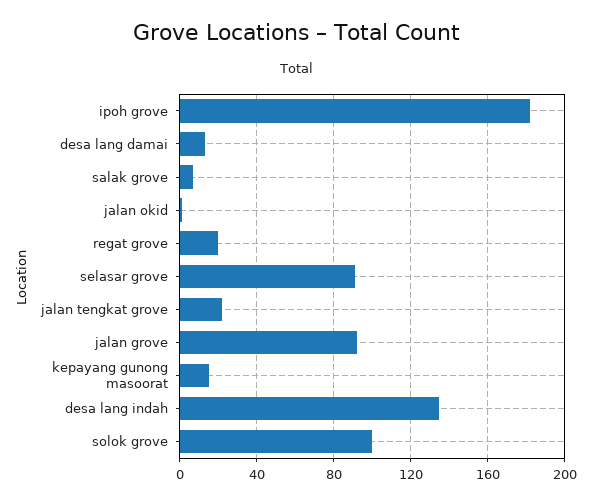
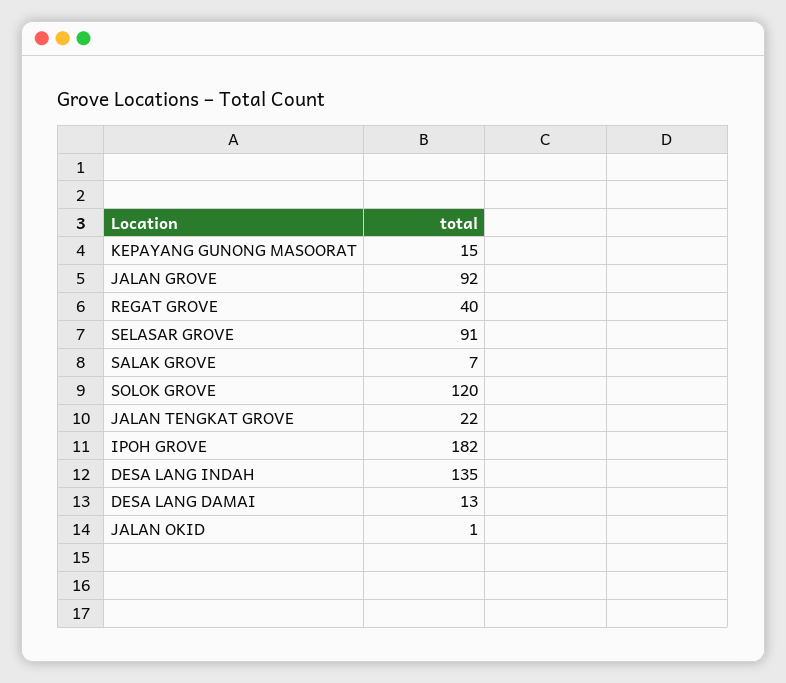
regat grove: 20 -> 40
solok grove: 100 -> 120

